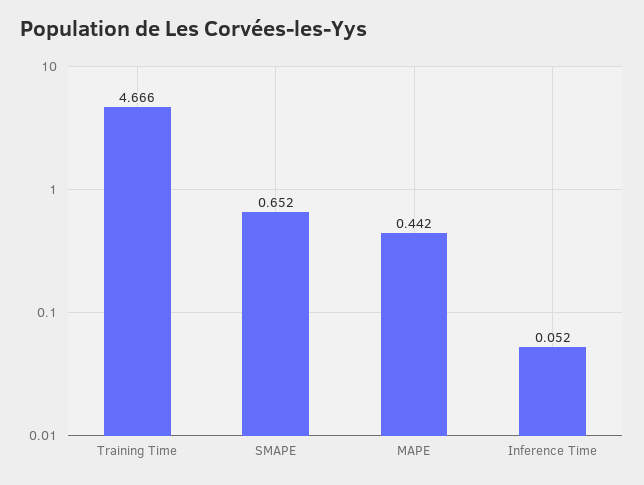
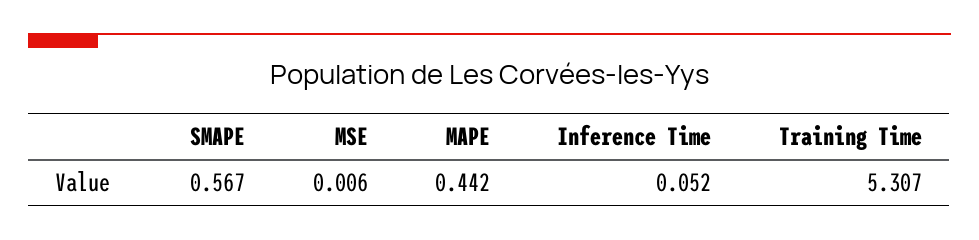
Training Time: 4.666 -> 5.307
SMAPE: 0.652 -> 0.567
MSE: none -> 0.006

